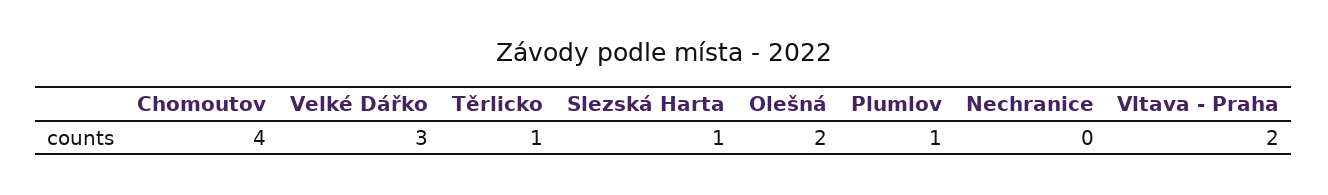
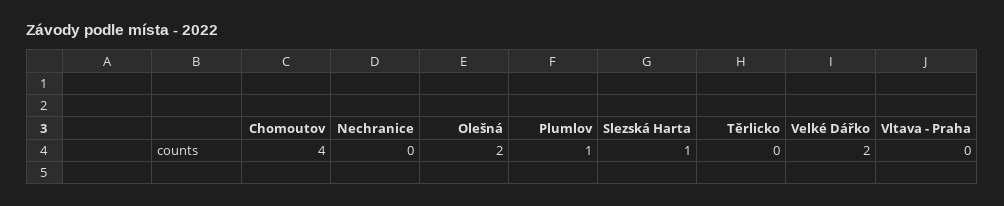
Velké Dářko: 3 -> 2
Těrlicko: 1 -> 0
Vltava - Praha: 2 -> 0

